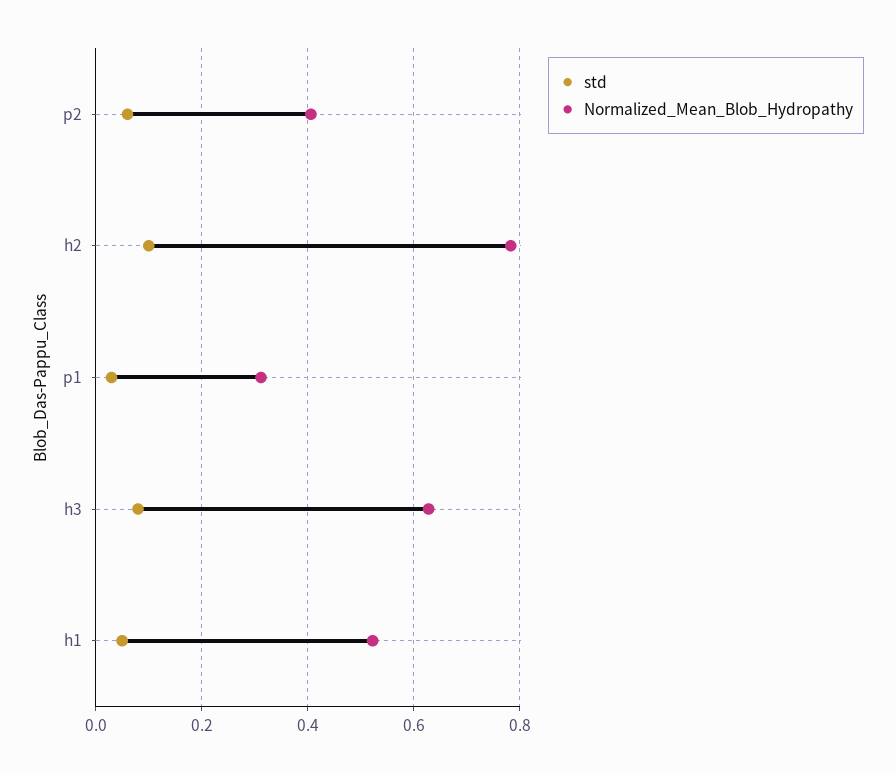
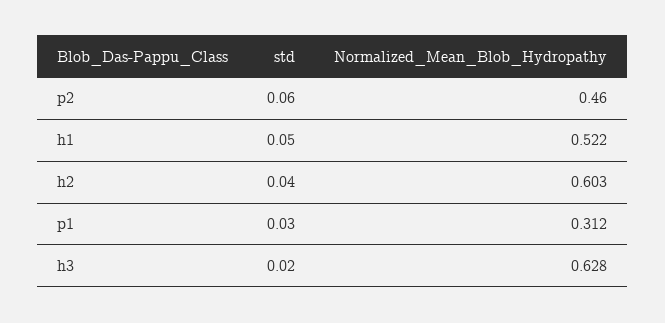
Normalized_Mean_Blob_Hydropathy, p2: 0.4 -> 0.46
std, h2: 0.1 -> 0.04
Normalized_Mean_Blob_Hydropathy, h2: 0.78 -> 0.603
std, h3: 0.08 -> 0.02

